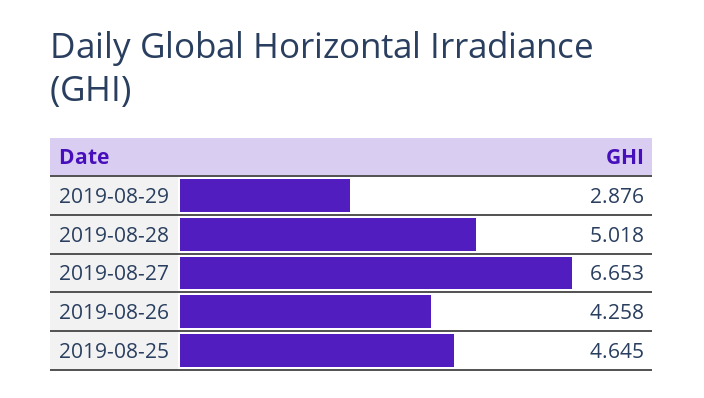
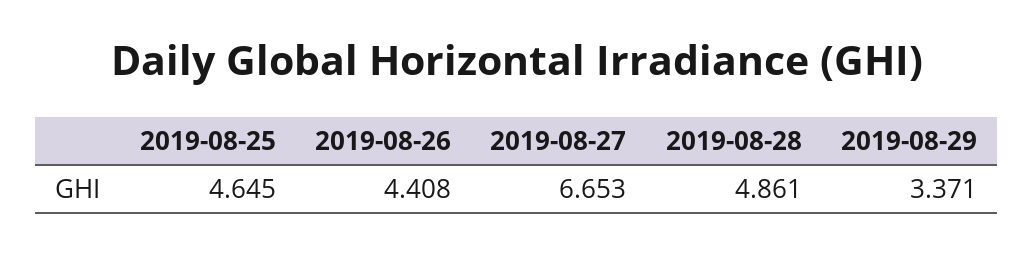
2019-08-29: 2.876 -> 3.371
2019-08-28: 5.018 -> 4.861
2019-08-26: 4.258 -> 4.408

